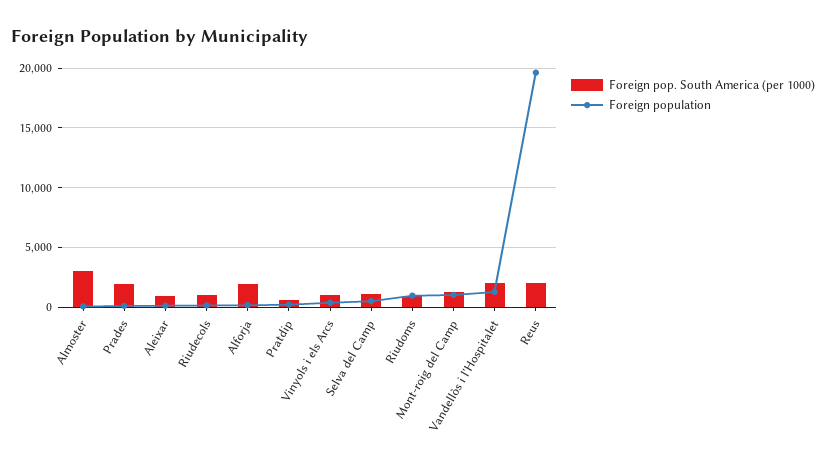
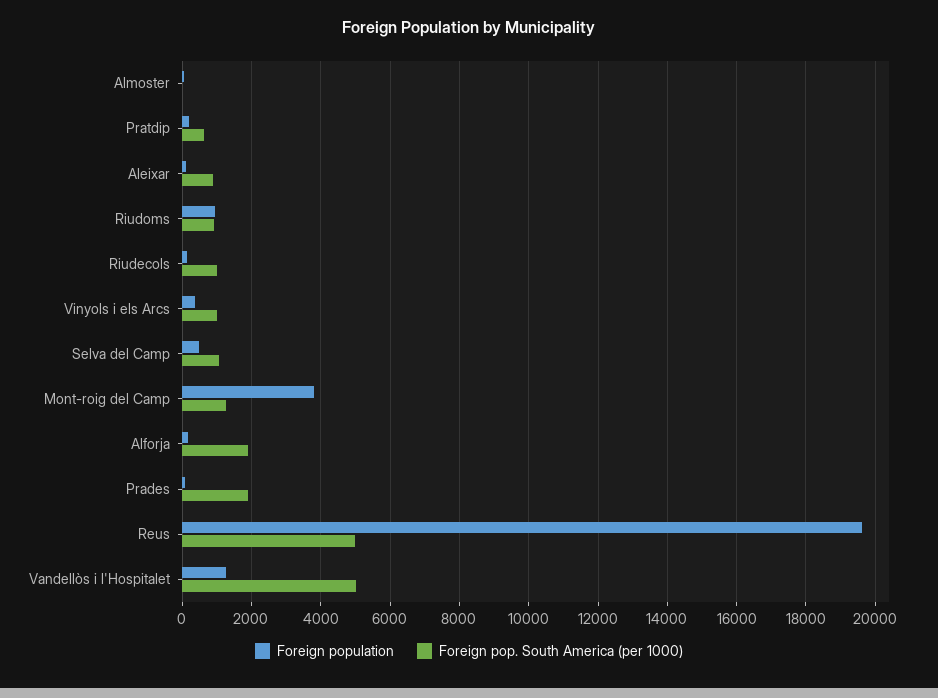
Foreign pop. South America (per 1000), Almoster: 3000 -> 0
Foreign population, Mont-roig del Camp: 1000 -> 3800
Foreign pop. South America (per 1000), Vandellòs i l'Hospitalet: 2000 -> 5000
Foreign pop. South America (per 1000), Reus: 2000 -> 5000

